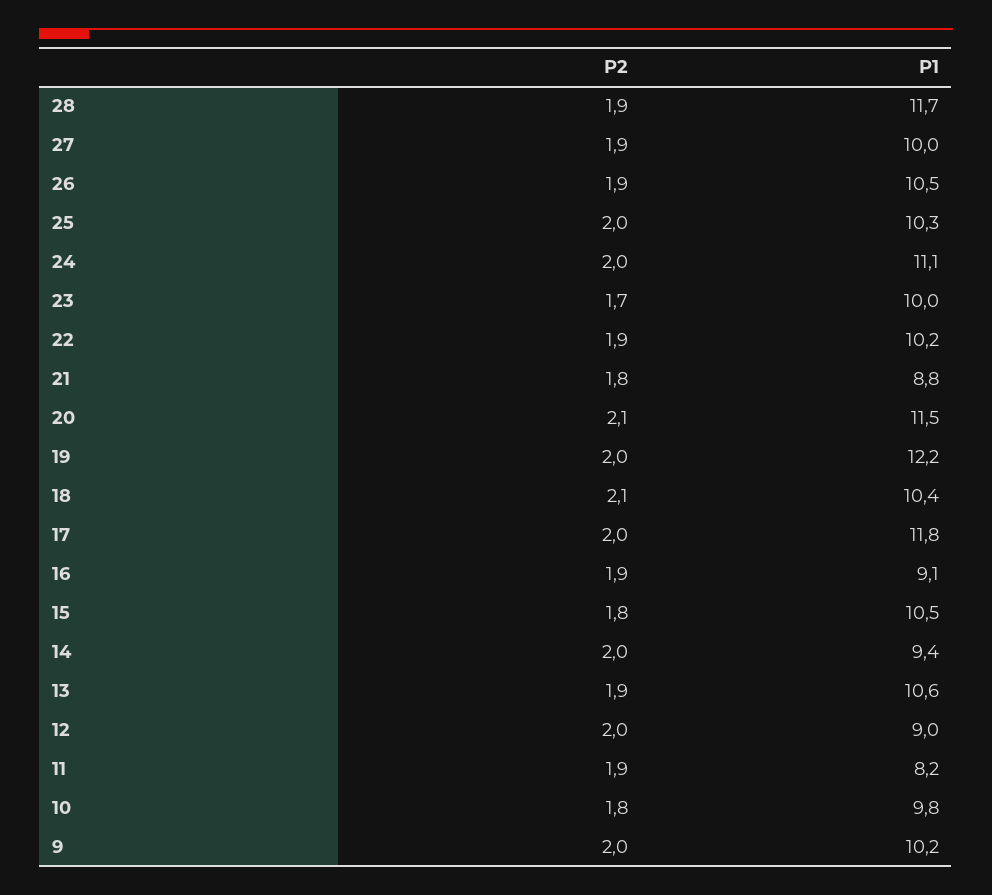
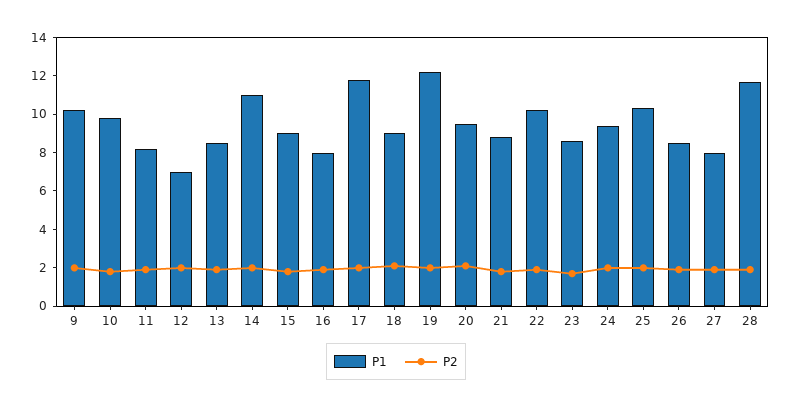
P1, 27: 10 -> 8
P1, 26: 10.5 -> 8.5
P1, 24: 11.1 -> 9.5
P1, 23: 10 -> 8.5
P1, 20: 11.5 -> 9.5
P1, 18: 10.4 -> 9
P1, 16: 9.1 -> 8
P1, 15: 10.5 -> 9
P1, 14: 9.4 -> 11
P1, 13: 10.6 -> 8.5
P1, 12: 9 -> 7

